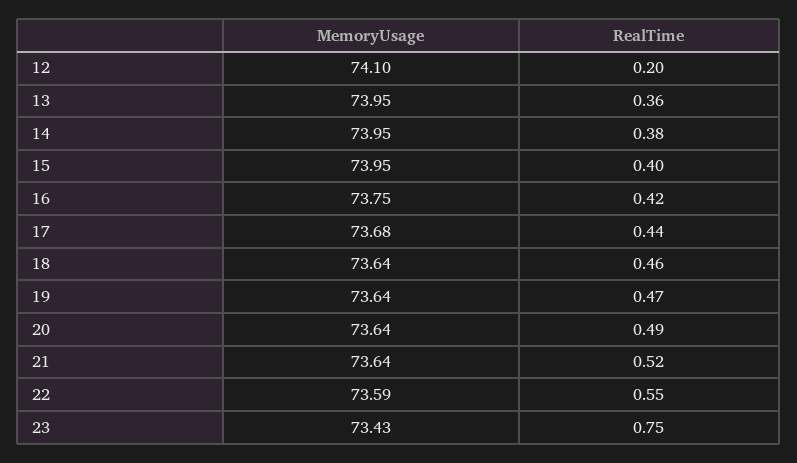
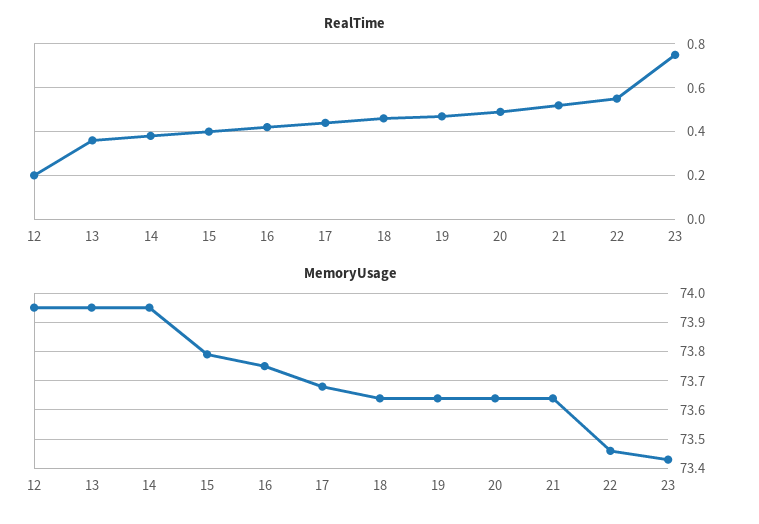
MemoryUsage, 12: 74.1 -> 73.95
MemoryUsage, 15: 73.95 -> 73.8
MemoryUsage, 22: 73.59 -> 73.45

